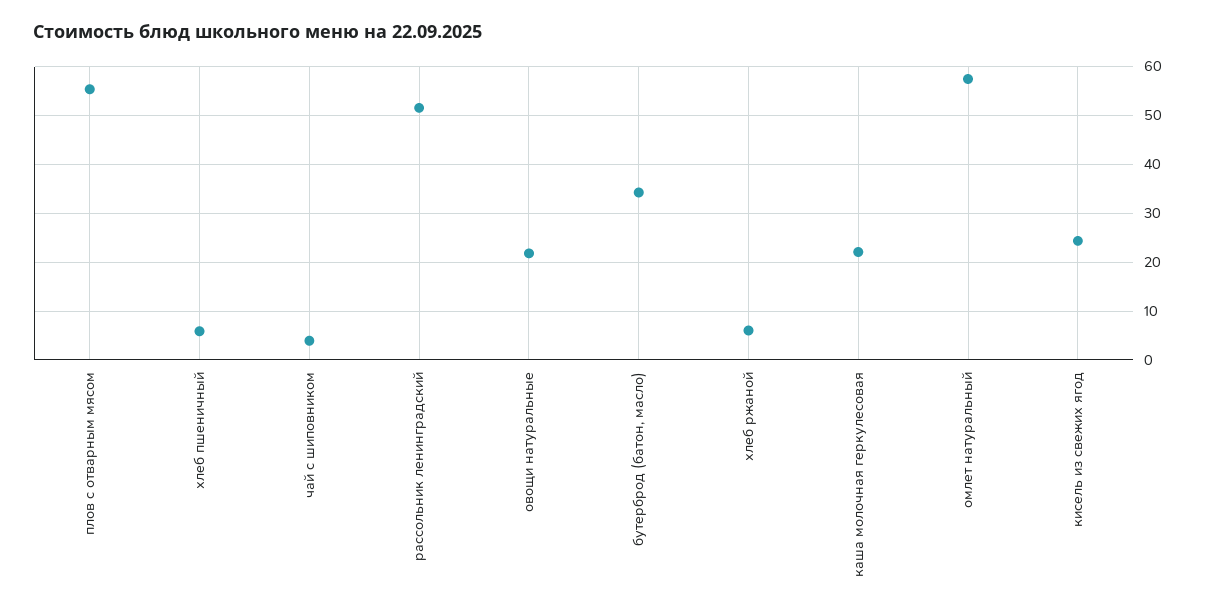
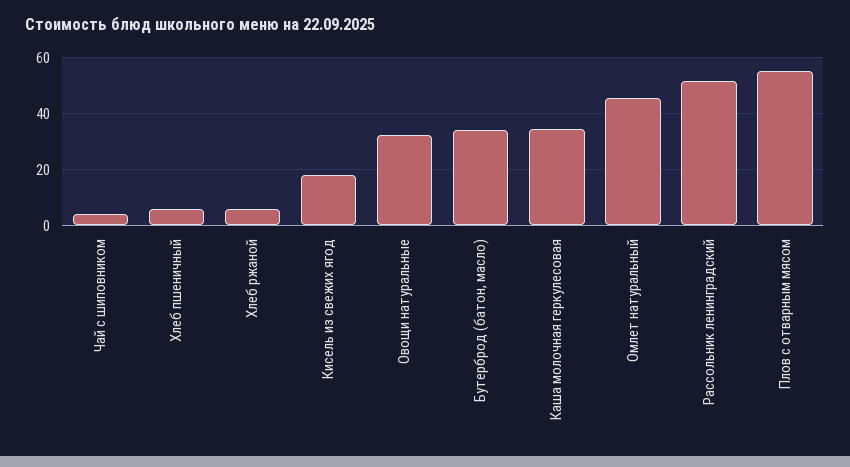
овощи натуральные: 22 -> 32.5
каша молочная геркулесовая: 22 -> 35
омлет натуральный: 58 -> 45
кисель из свежих ягод: 24 -> 17.5

